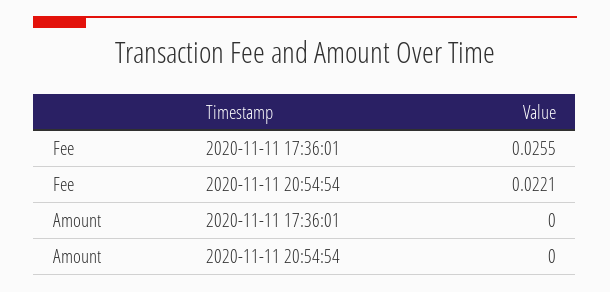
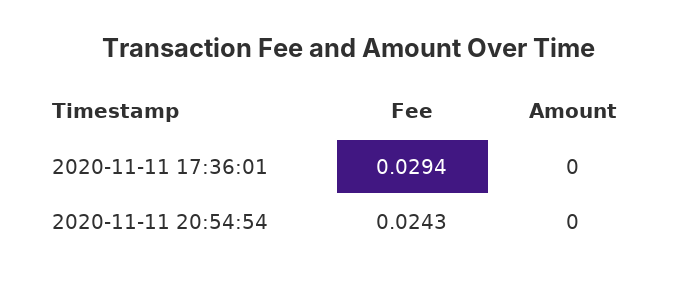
Fee, 2020-11-11 17:36:01: 0.0255 -> 0.0294
Fee, 2020-11-11 20:54:54: 0.0221 -> 0.0243

